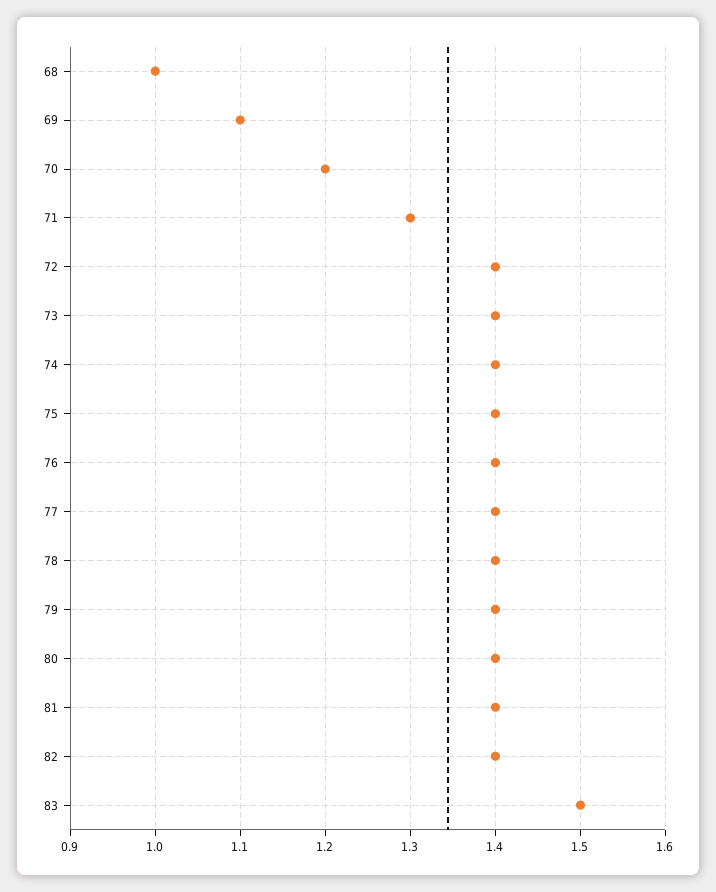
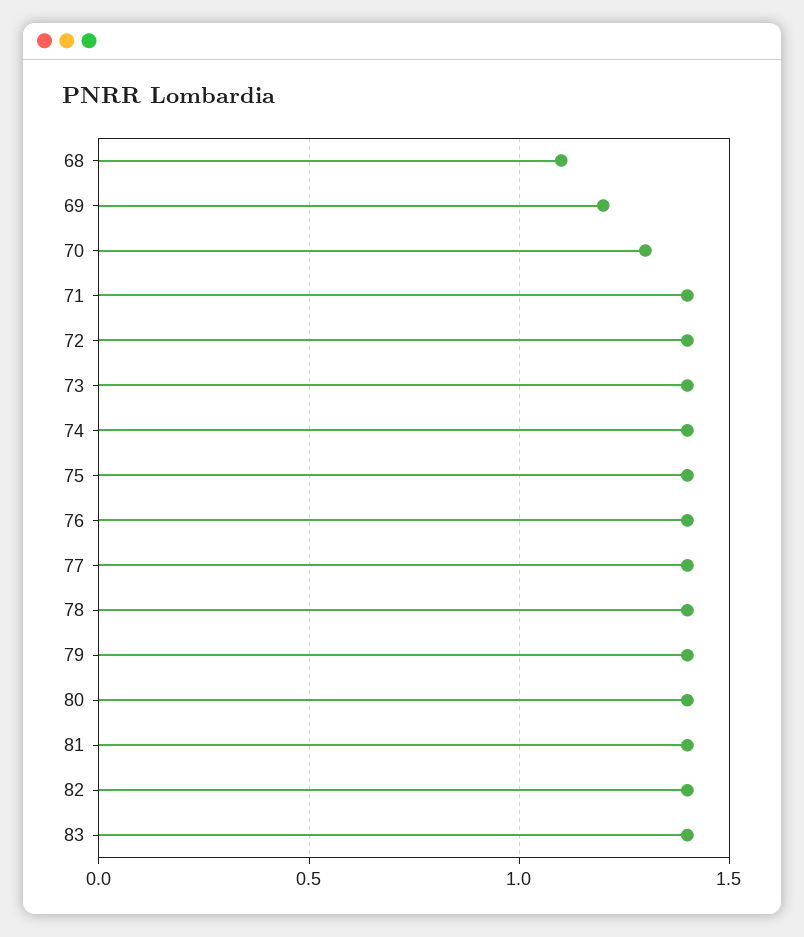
68: 1 -> 1.1
69: 1.1 -> 1.2
70: 1.2 -> 1.3
71: 1.3 -> 1.4
83: 1.5 -> 1.4

